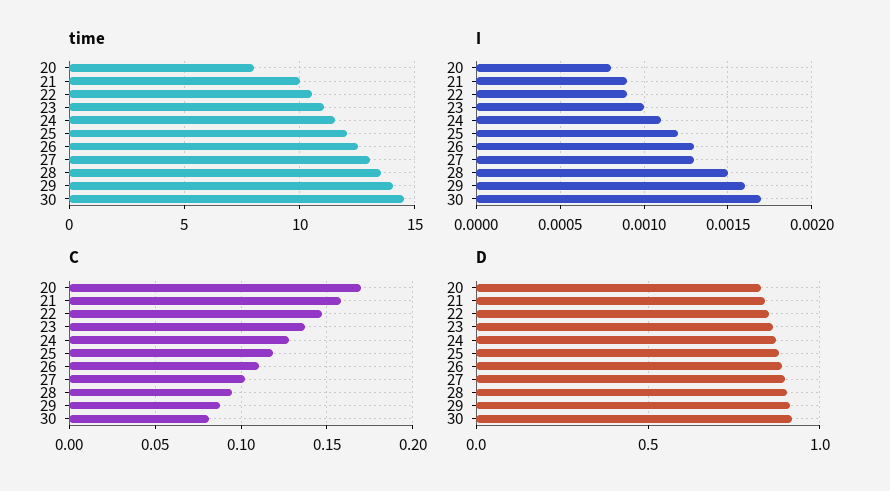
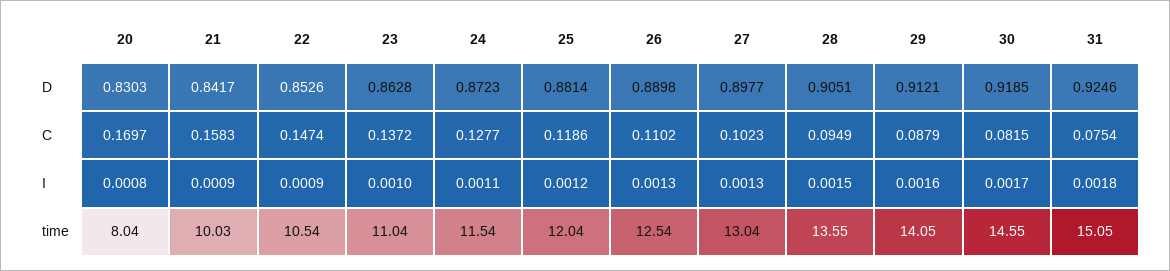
D, 31: none -> 0.9246
C, 31: none -> 0.0754
I, 31: none -> 0.0018
time, 31: none -> 15.05

